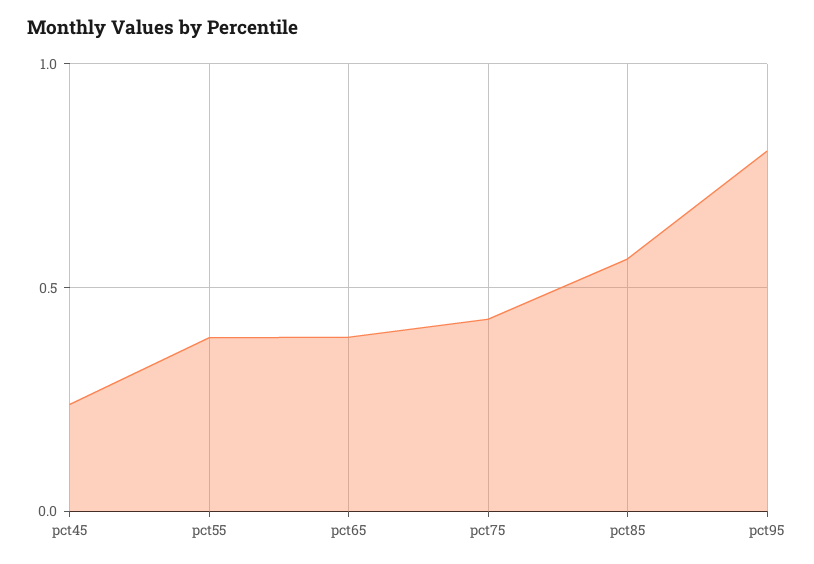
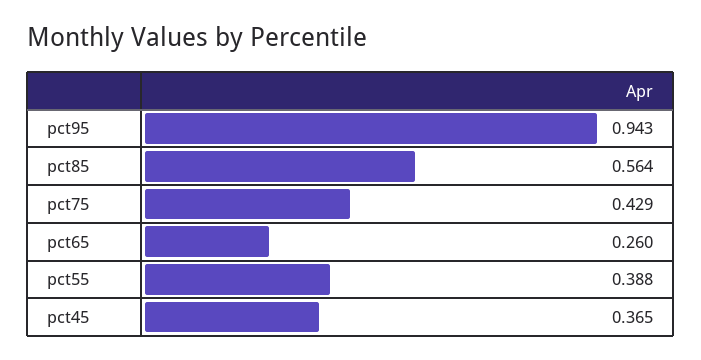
pct45: 0.25 -> 0.365
pct65: 0.4 -> 0.26
pct95: 0.8 -> 0.943

